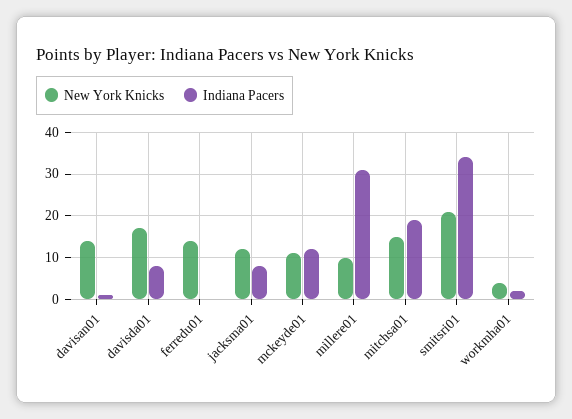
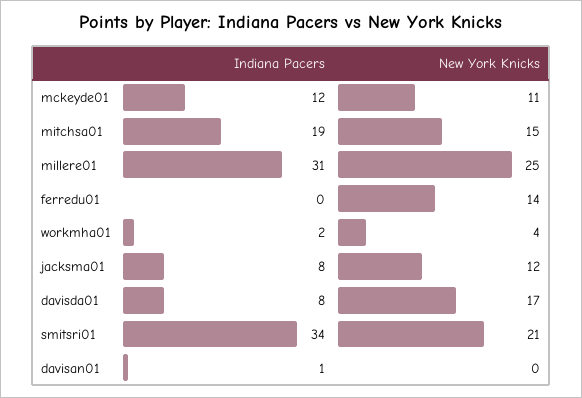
New York Knicks, davisan01: 15 -> 0
New York Knicks, millere01: 10 -> 25

